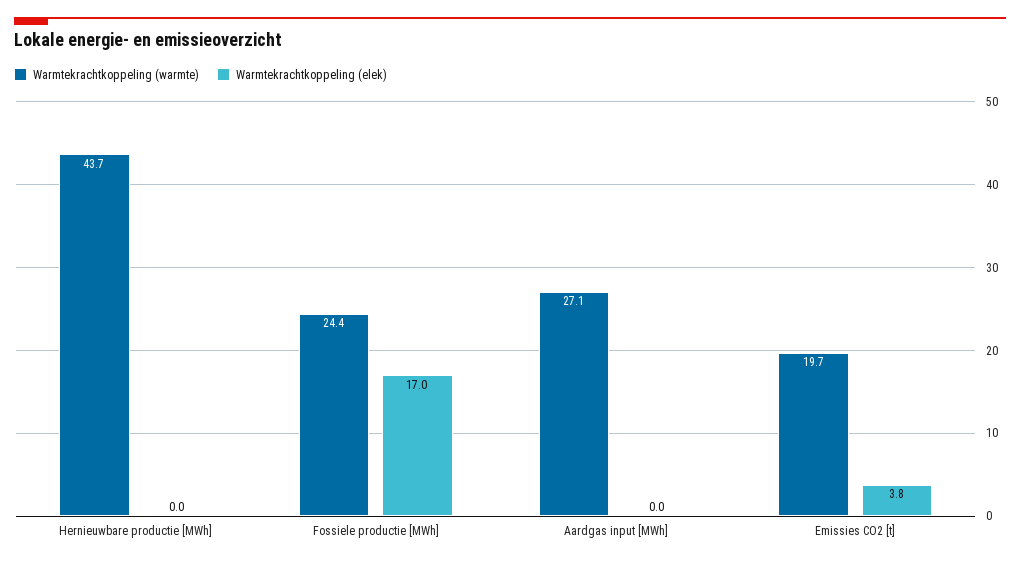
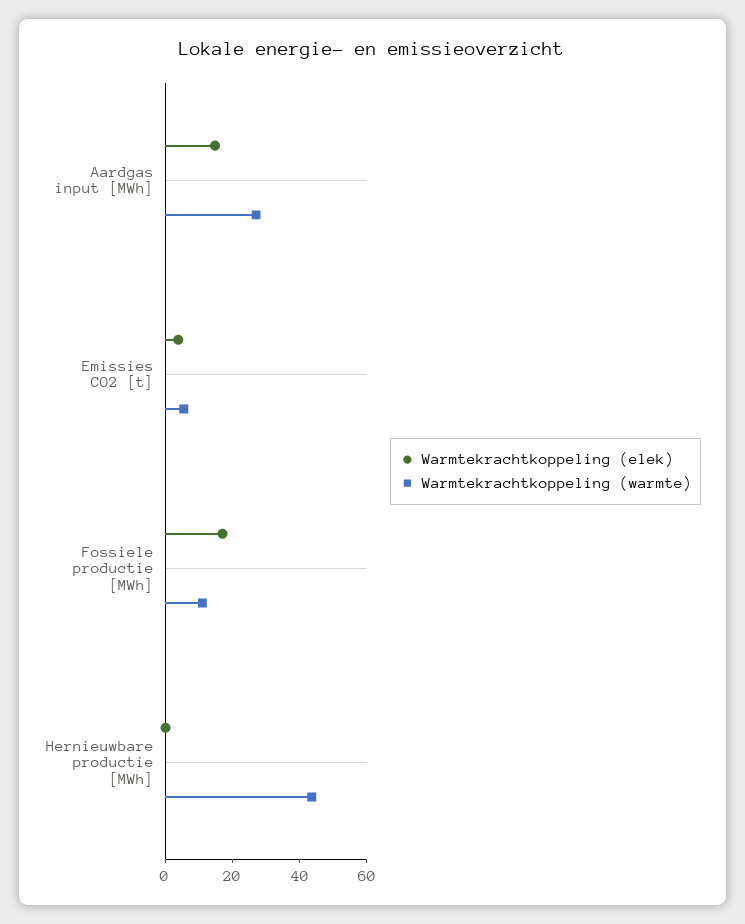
Warmtekrachtkoppeling (warmte), Fossiele productie [MWh]: 24.4 -> 10
Warmtekrachtkoppeling (elek), Aardgas input [MWh]: 0 -> 15
Warmtekrachtkoppeling (warmte), Emissies CO2 [t]: 19.7 -> 5

